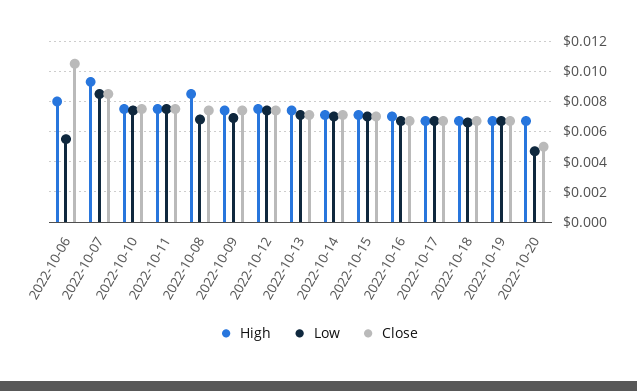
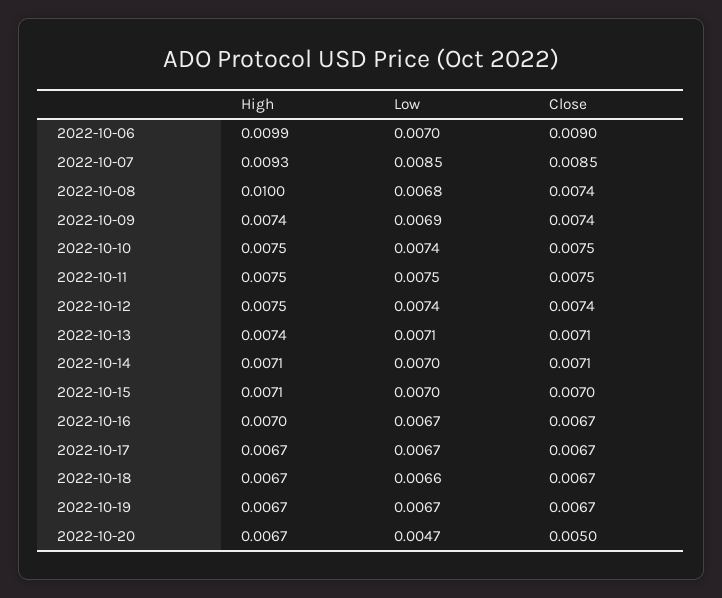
High, 2022-10-06: 0.008 -> 0.0099
Low, 2022-10-06: 0.0055 -> 0.007
Close, 2022-10-06: 0.0105 -> 0.009
High, 2022-10-08: 0.0085 -> 0.01

